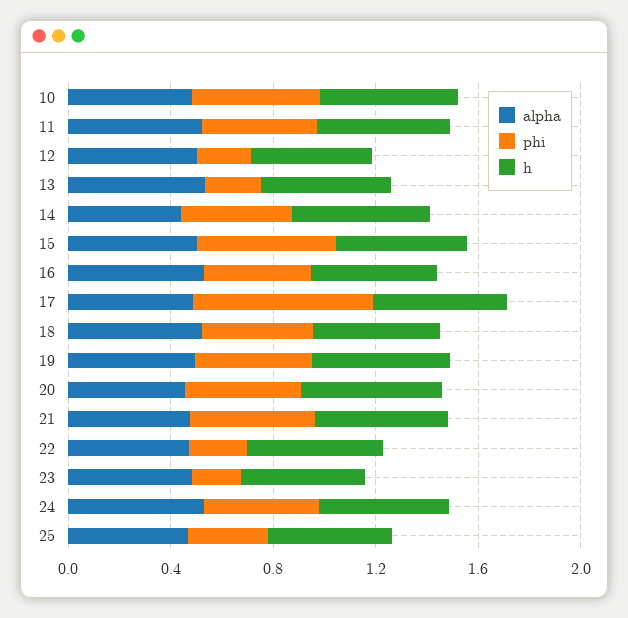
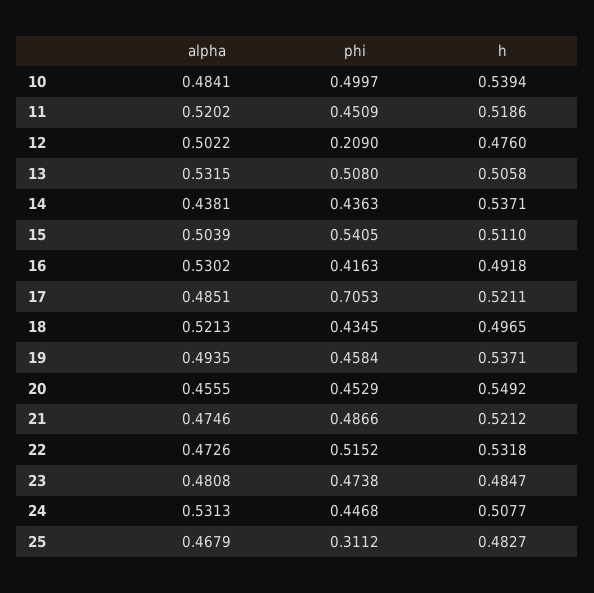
phi, 13: 0.2 -> 0.508
phi, 22: 0.2 -> 0.5152
phi, 23: 0.2 -> 0.4738

